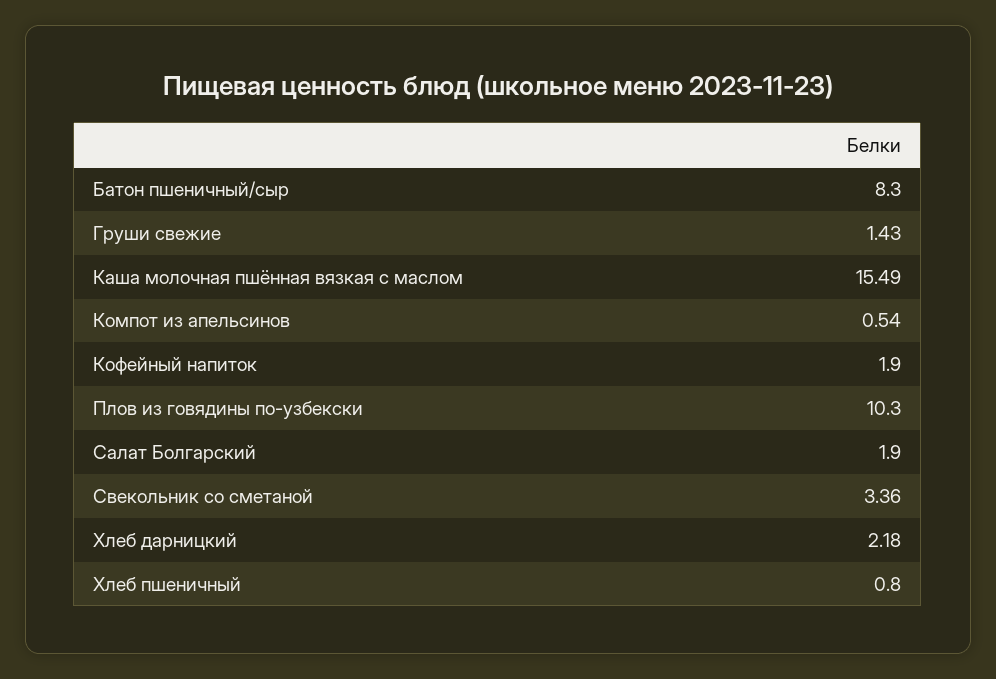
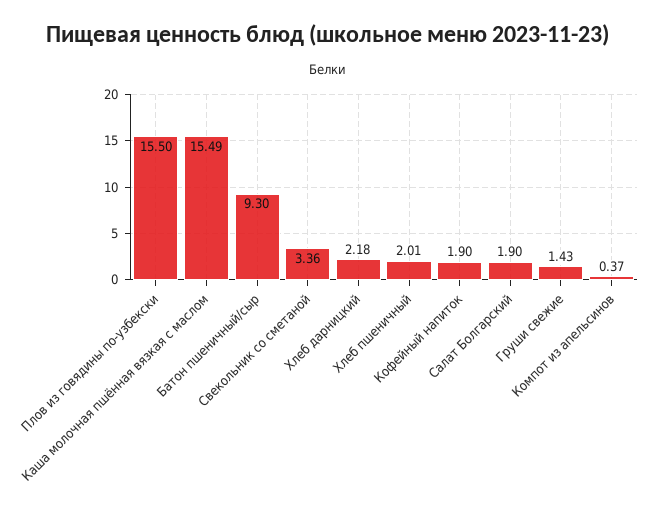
Батон пшеничный/сыр: 8.3 -> 9.3
Компот из апельсинов: 0.54 -> 0.37
Плов из говядины по-узбекски: 10.3 -> 15.5
Хлеб пшеничный: 0.8 -> 2.01

